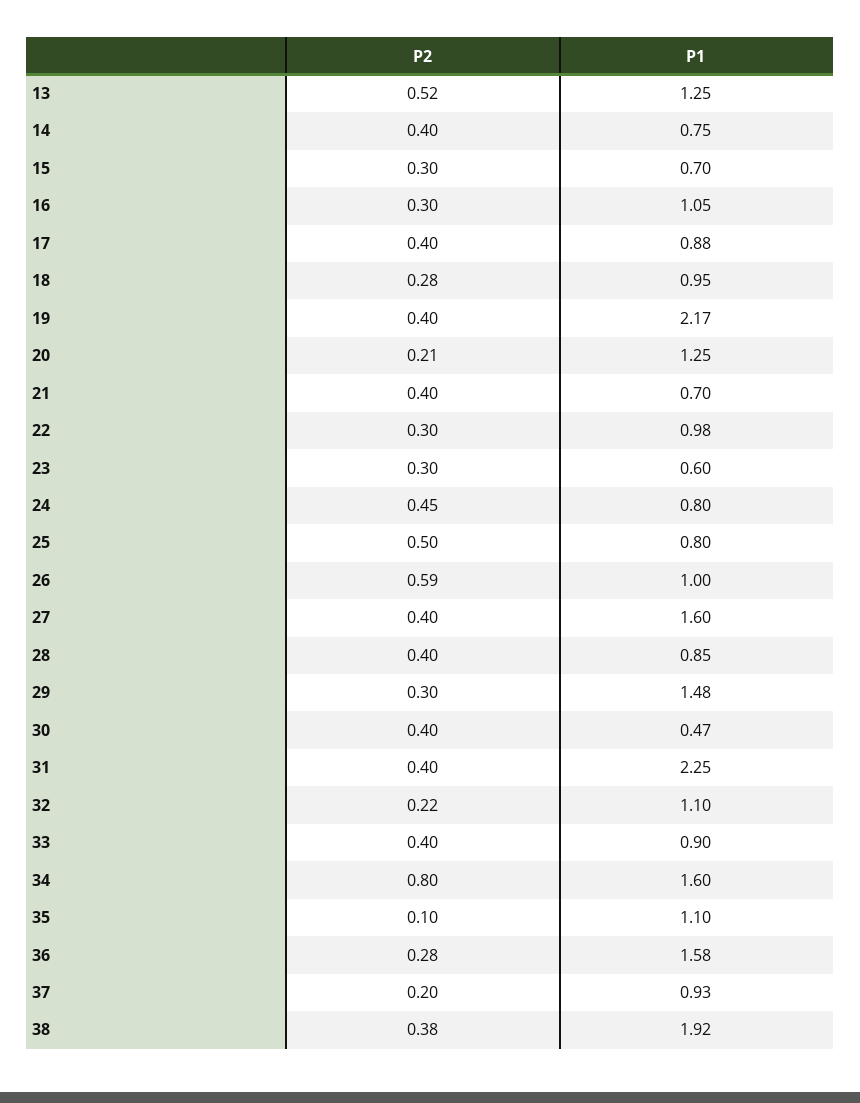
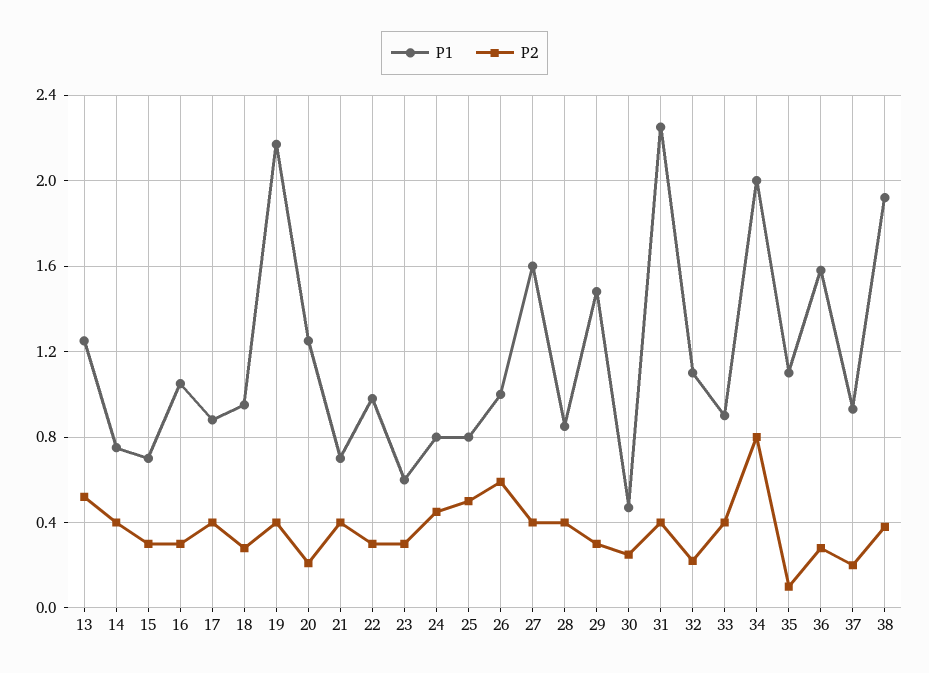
P2, 30: 0.4 -> 0.25
P1, 34: 1.6 -> 2

